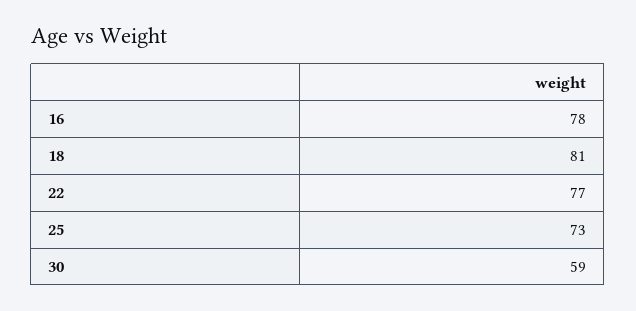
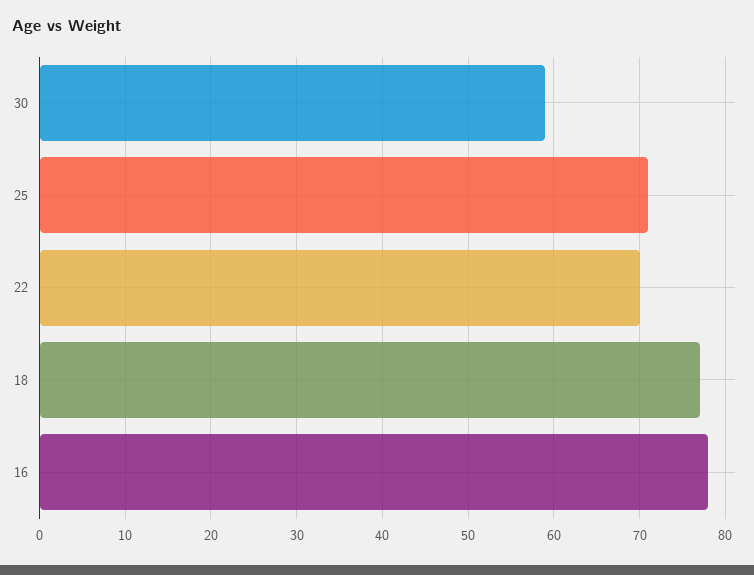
18: 81 -> 77
22: 77 -> 70
25: 73 -> 71

